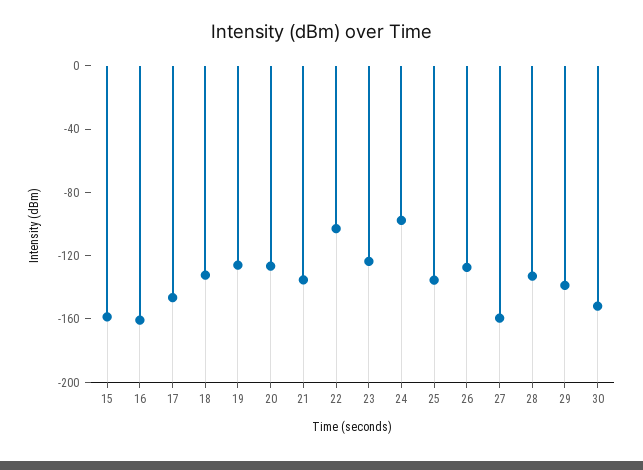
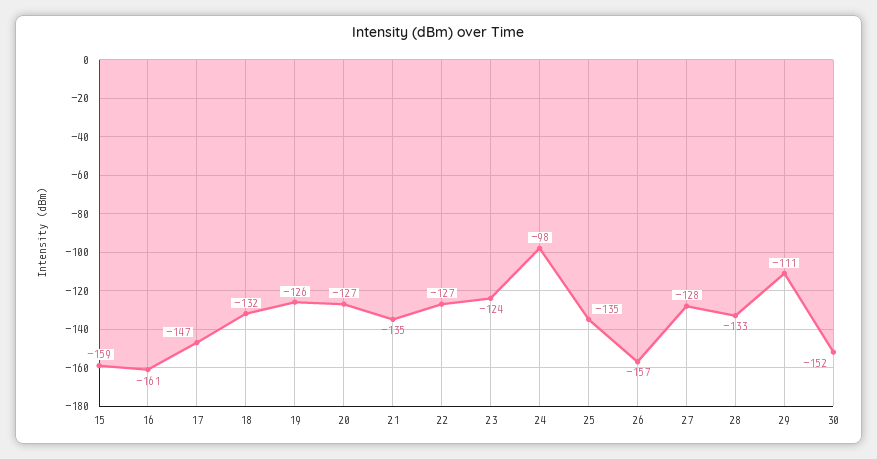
22: -100 -> -127
26: -130 -> -157
27: -160 -> -128
29: -140 -> -111

